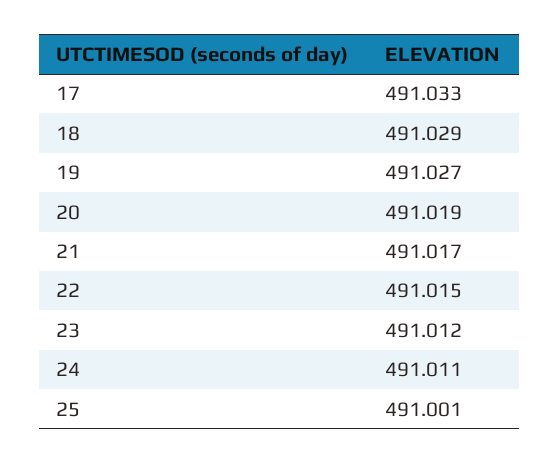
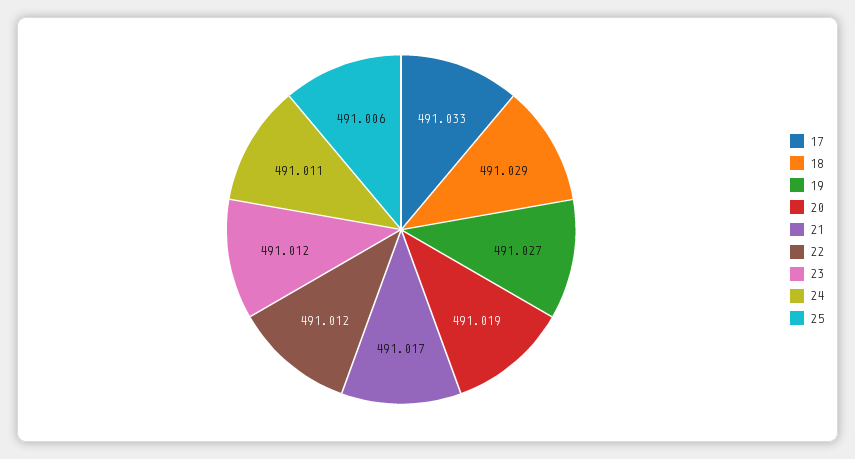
22: 491.015 -> 491.012
25: 491.001 -> 491.006

